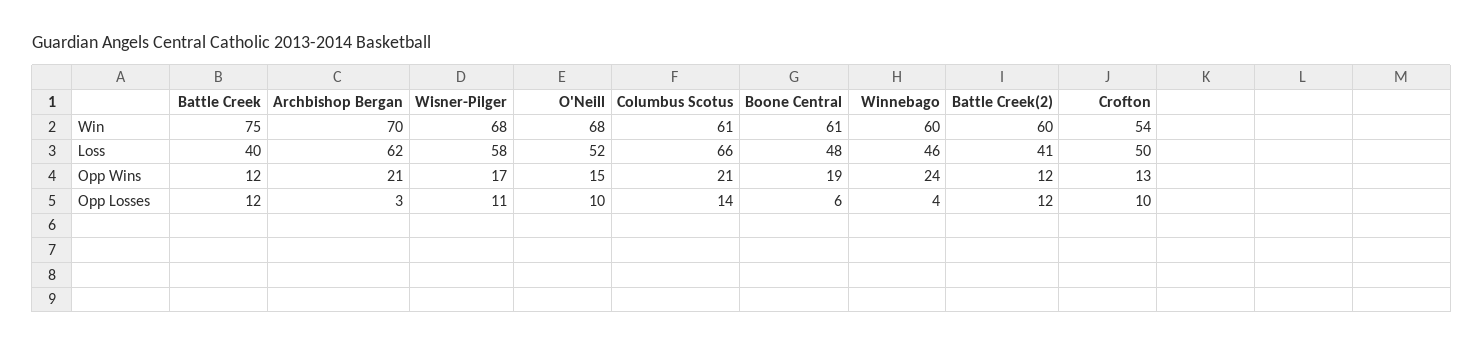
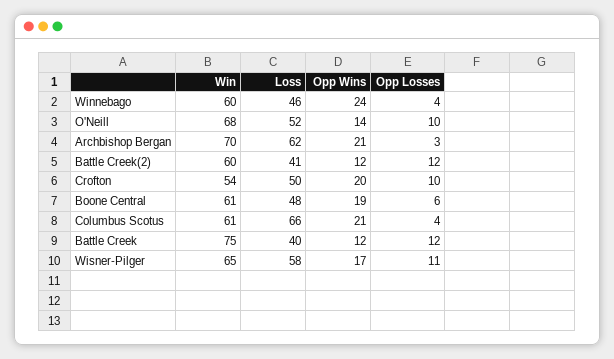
Wisner-Pilger, Win: 68 -> 65
O'Neill, Opp Wins: 15 -> 14
Crofton, Opp Wins: 13 -> 20
Columbus Scotus, Opp Losses: 14 -> 4

